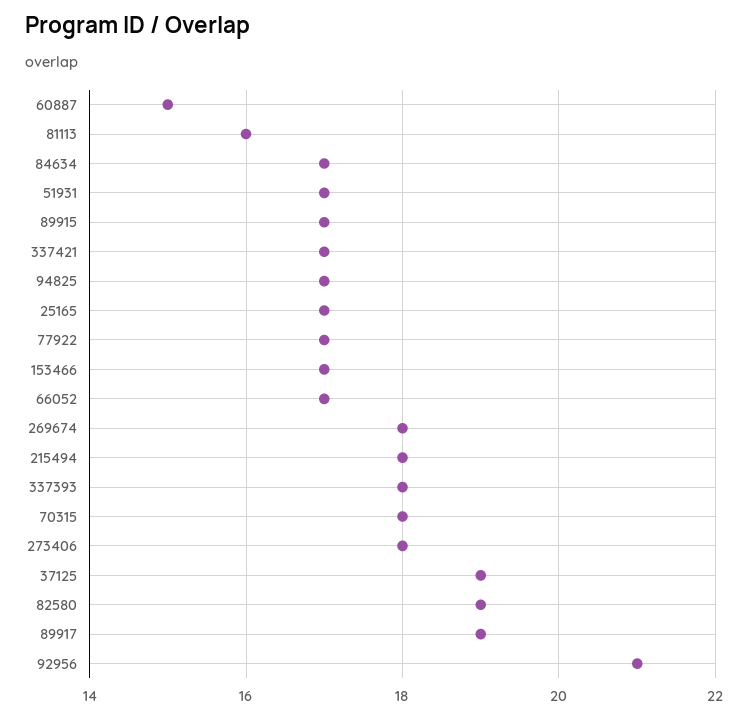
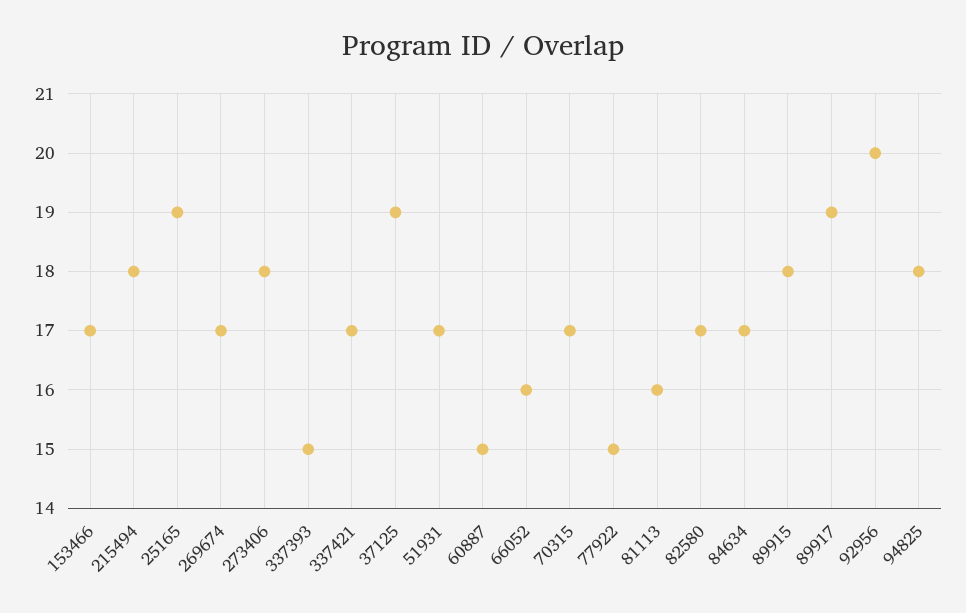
89915: 17 -> 18
94825: 17 -> 18
25165: 17 -> 19
77922: 17 -> 15
66052: 17 -> 16
269674: 18 -> 17
337393: 18 -> 15
70315: 18 -> 17
82580: 19 -> 17
92956: 21 -> 20

